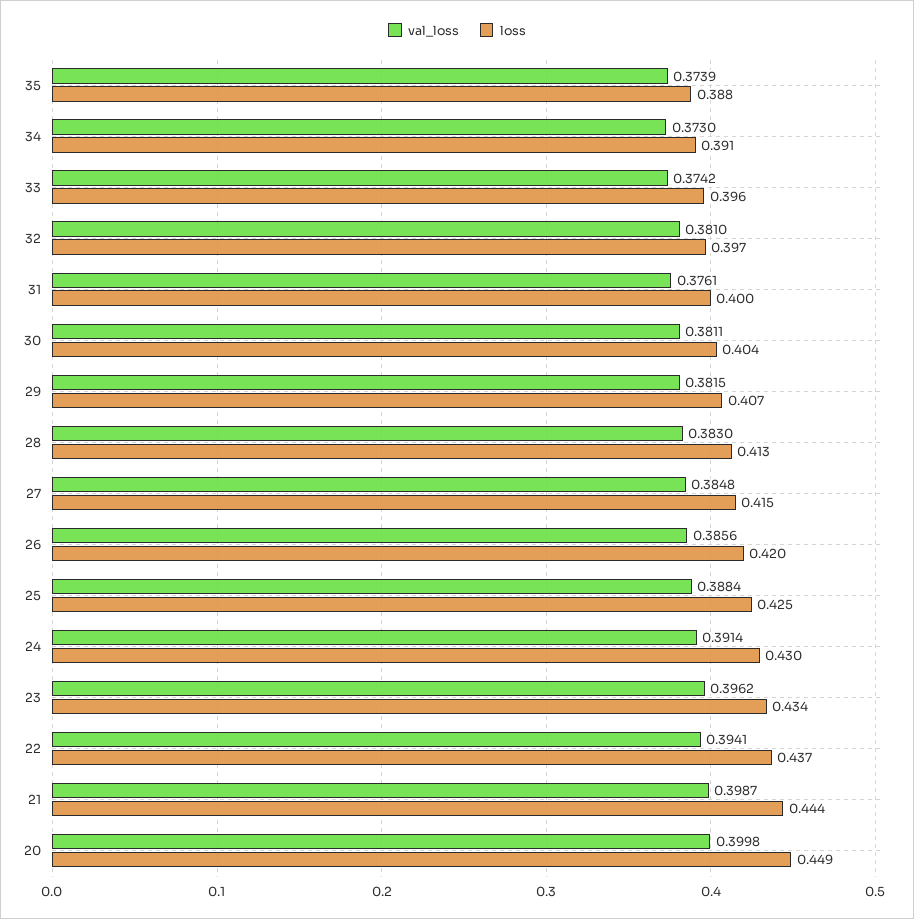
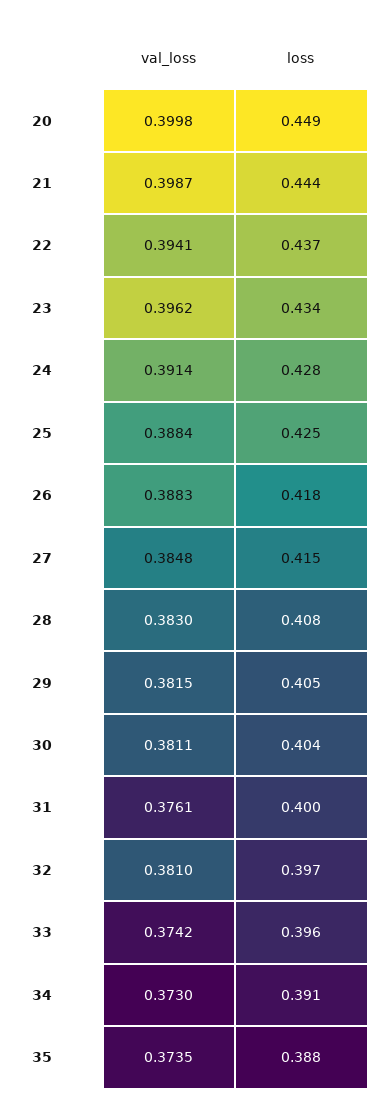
val_loss, 35: 0.3739 -> 0.3735
loss, 29: 0.407 -> 0.405
loss, 28: 0.413 -> 0.408
val_loss, 26: 0.3856 -> 0.3883
loss, 26: 0.42 -> 0.418
loss, 24: 0.43 -> 0.428

